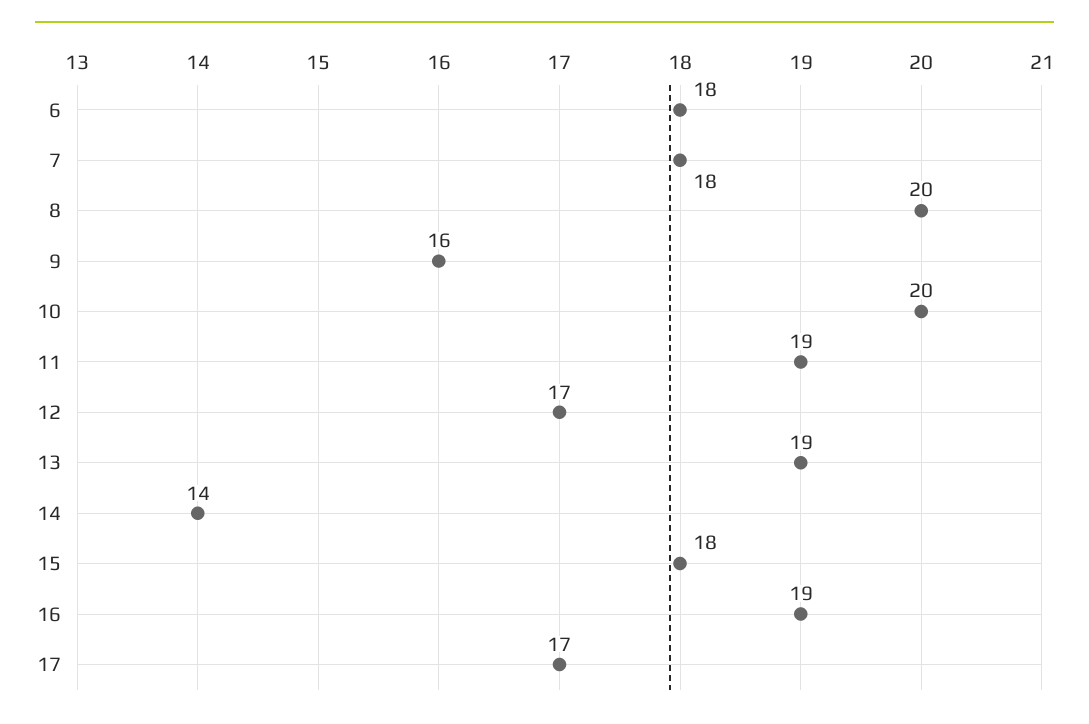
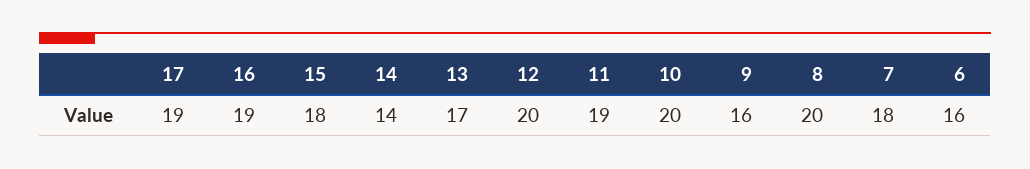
6: 18 -> 16
12: 17 -> 20
13: 19 -> 17
17: 17 -> 19

